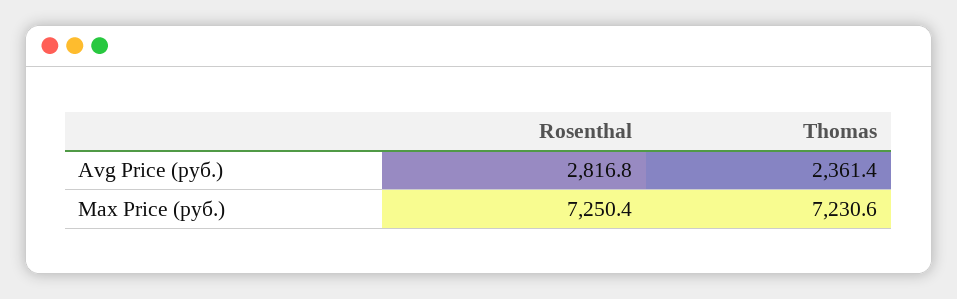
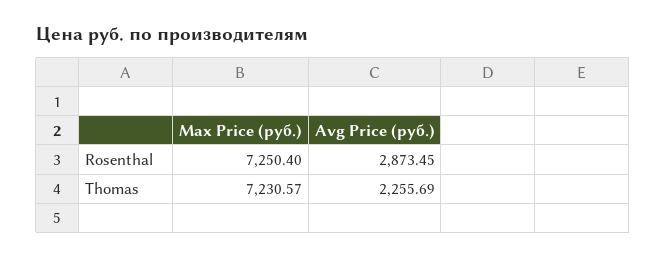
Rosenthal, Avg Price (руб.): 2816.8 -> 2873.45
Thomas, Avg Price (руб.): 2361.4 -> 2255.69

